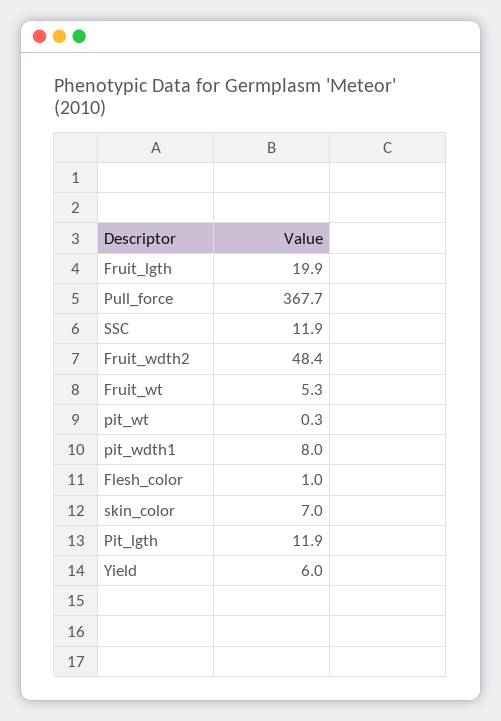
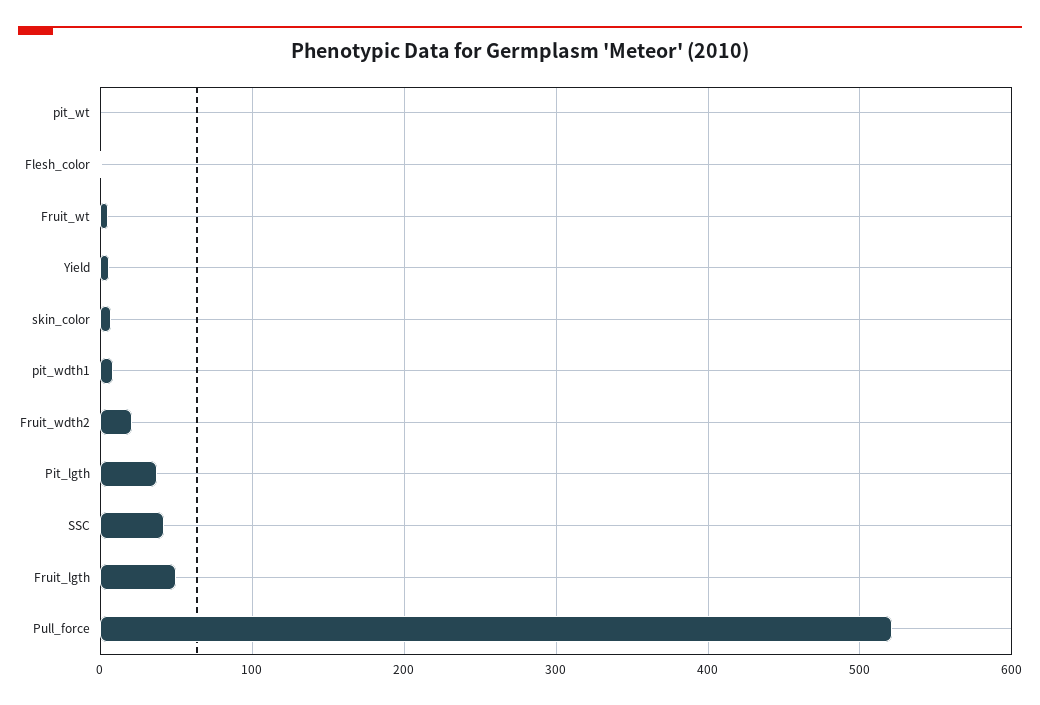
Fruit_lgth: 19.9 -> 50
Pull_force: 367.7 -> 520
SSC: 11.9 -> 40
Fruit_wdth2: 48.4 -> 20
Pit_lgth: 11.9 -> 40

